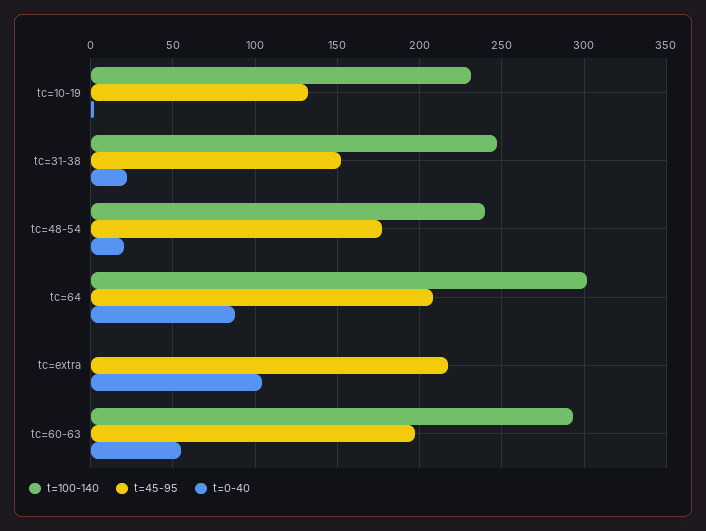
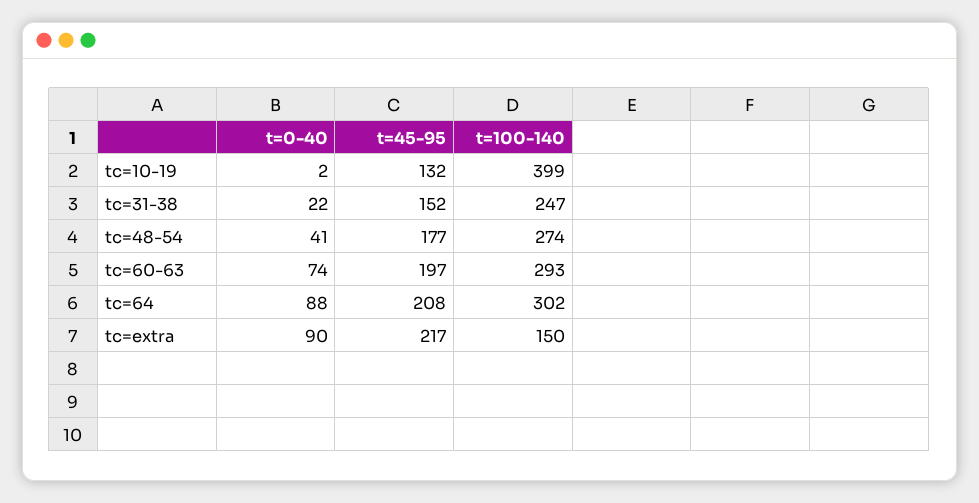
t=100-140, tc=10-19: 230 -> 399
t=100-140, tc=48-54: 240 -> 274
t=0-40, tc=48-54: 20 -> 41
t=100-140, tc=extra: 0 -> 150
t=0-40, tc=extra: 105 -> 90
t=0-40, tc=60-63: 55 -> 74

